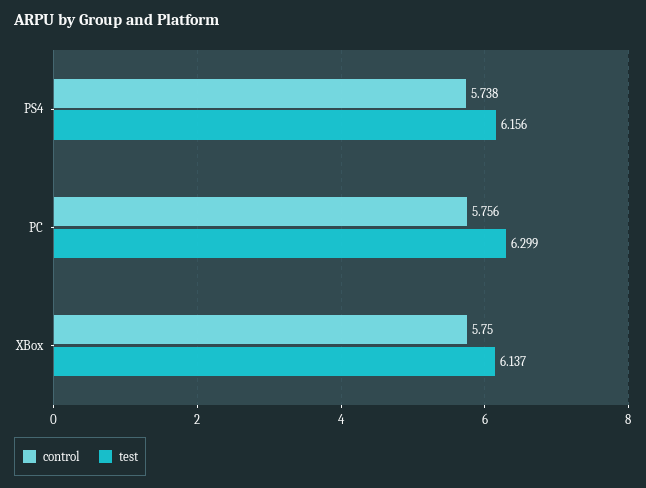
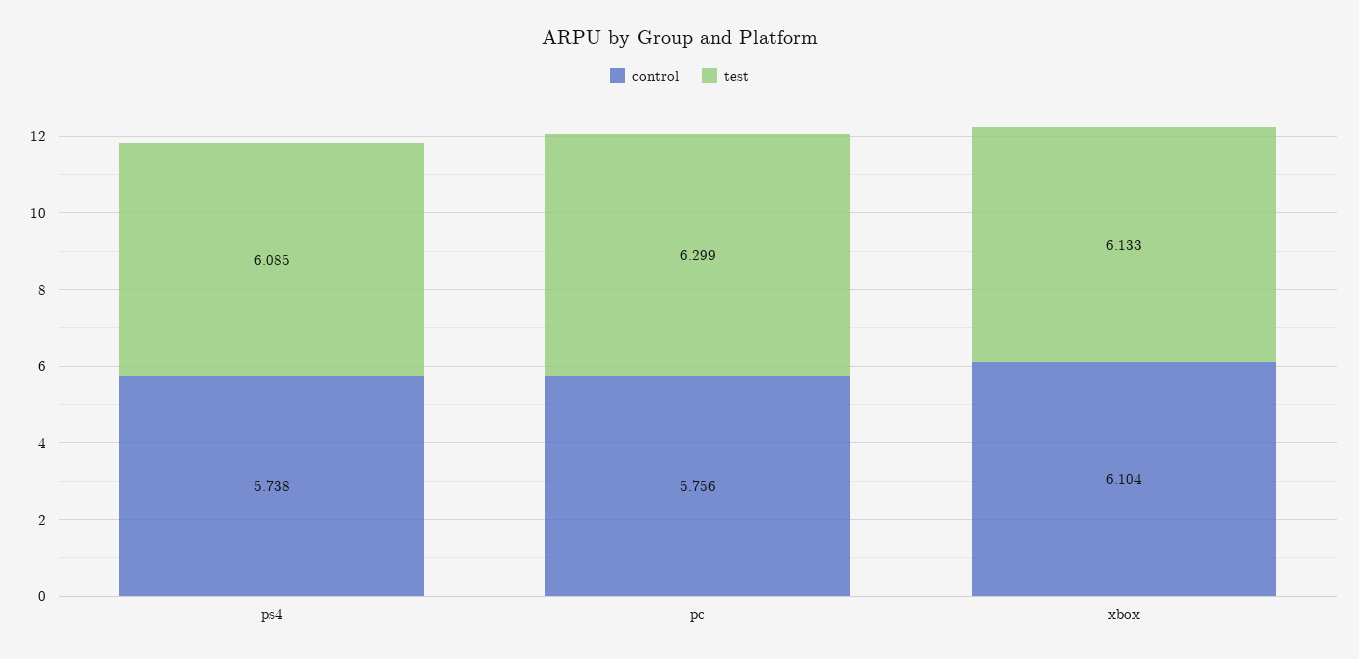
test, PS4: 6.156 -> 6.085
control, XBox: 5.75 -> 6.104
test, XBox: 6.137 -> 6.133

